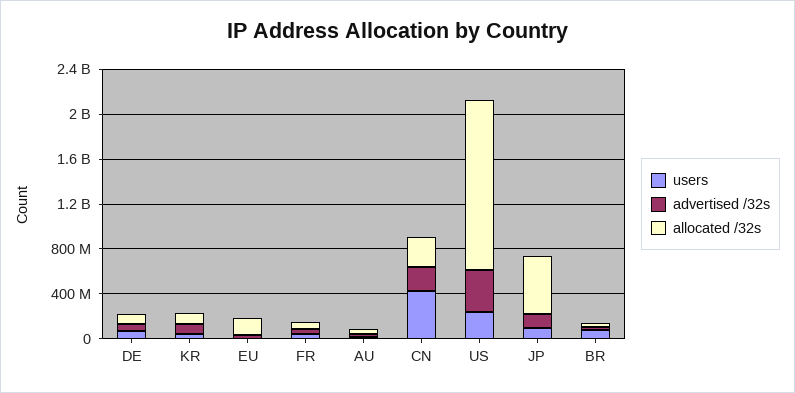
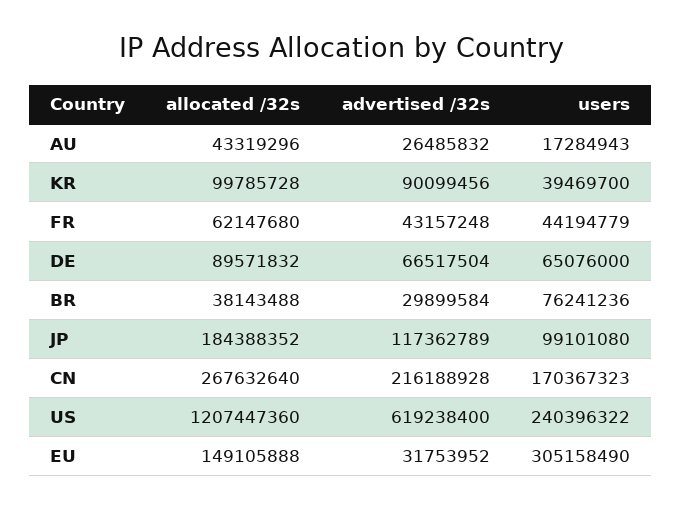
users, EU: 0 -> 305158490
users, CN: 400000000 -> 170367323
advertised /32s, US: 400000000 -> 619238400
allocated /32s, US: 1500000000 -> 1207447360
allocated /32s, JP: 500000000 -> 184388352

